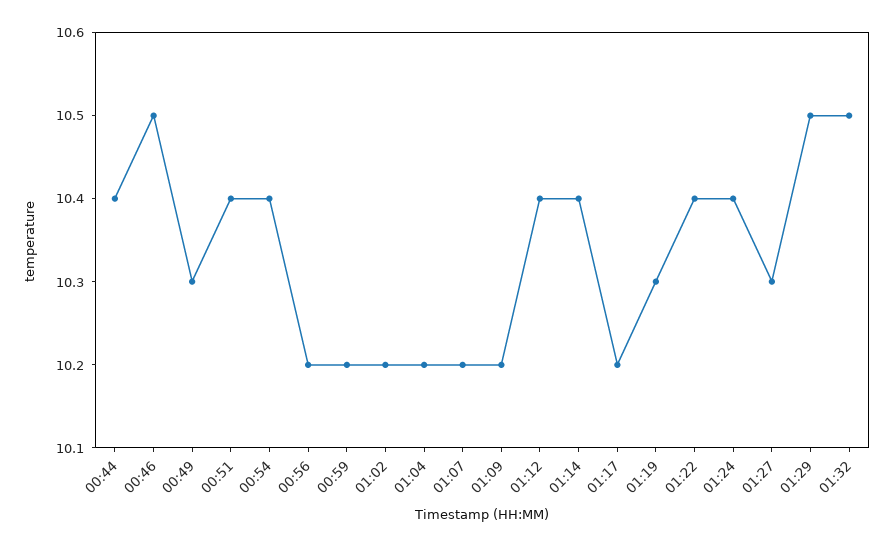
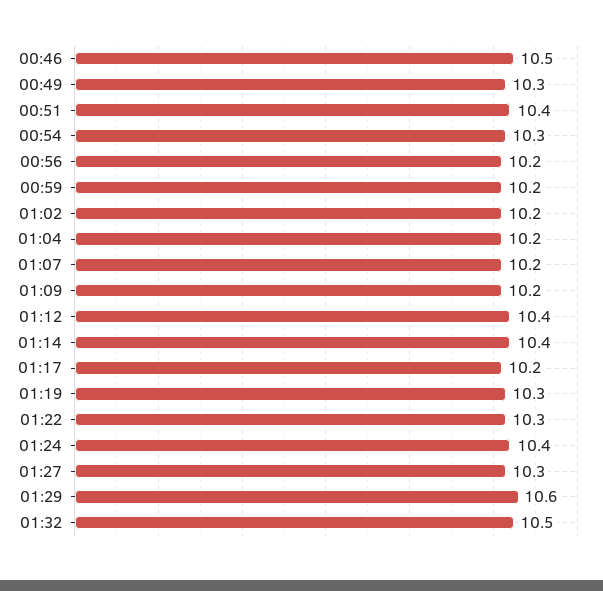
00:44: 10.4 -> none
00:54: 10.4 -> 10.3
01:22: 10.4 -> 10.3
01:29: 10.5 -> 10.6

